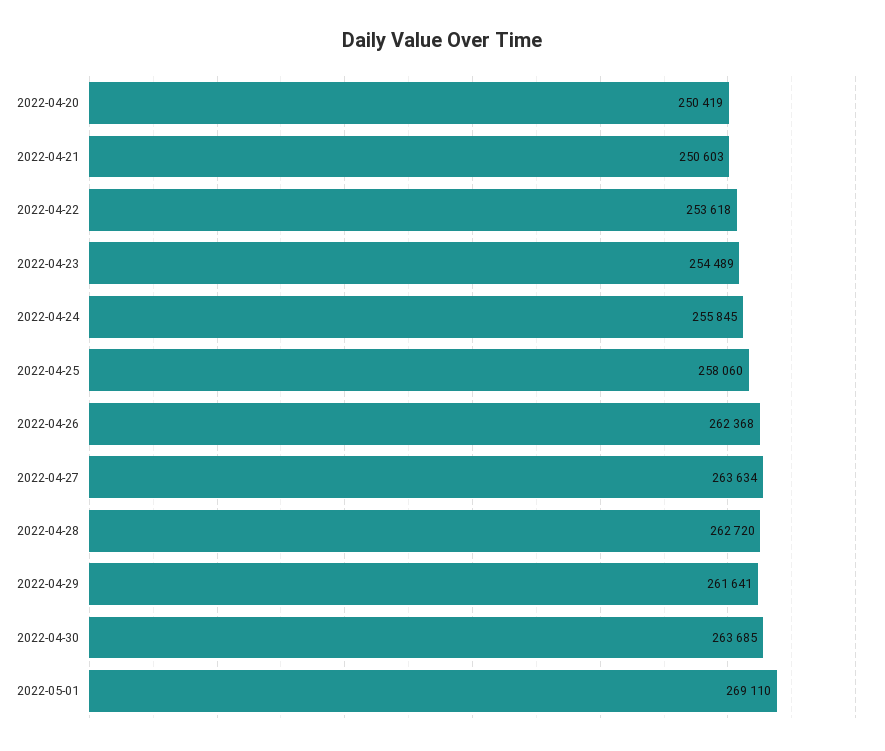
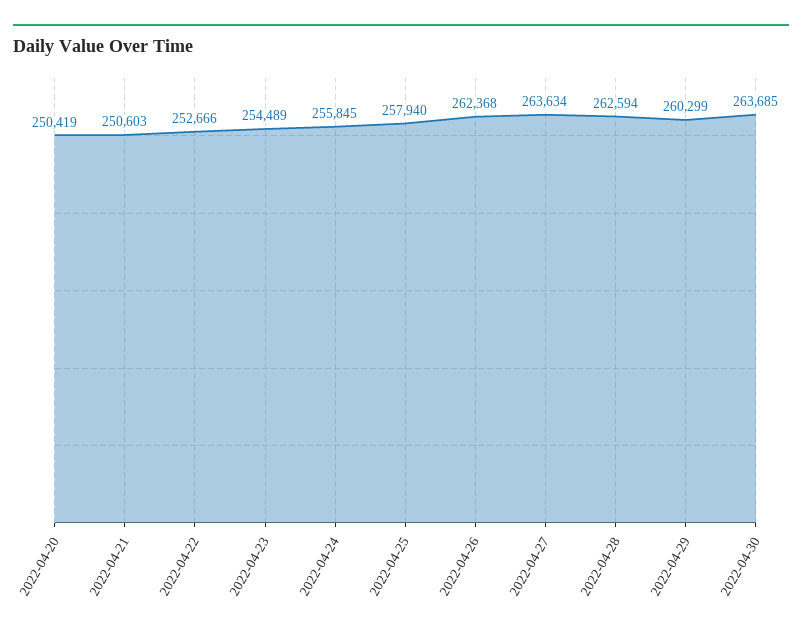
2022-04-22: 253618 -> 252666
2022-04-25: 258060 -> 257940
2022-04-28: 262720 -> 262594
2022-04-29: 261641 -> 260299
2022-05-01: 269110 -> none

